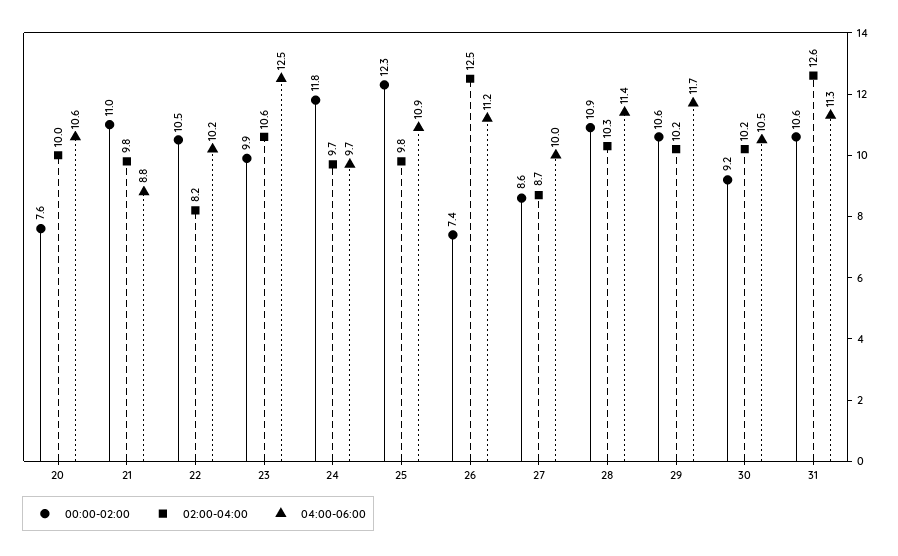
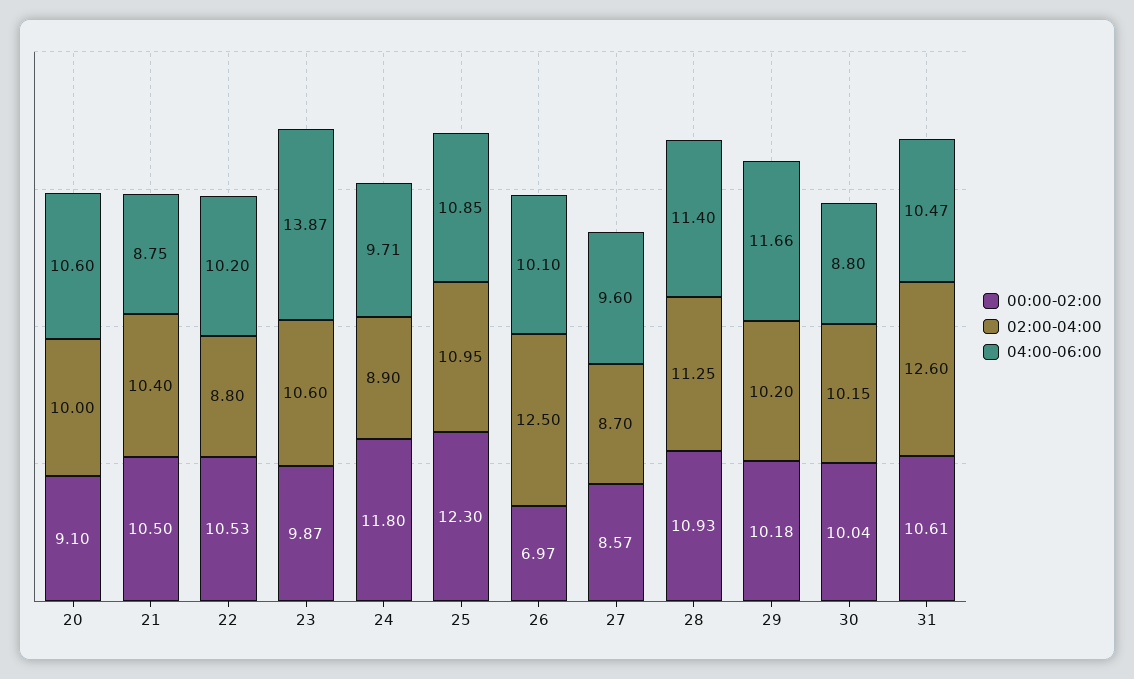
00:00-02:00, 20: 7.6 -> 9.1
00:00-02:00, 21: 11 -> 10.5
02:00-04:00, 21: 9.8 -> 10.4
02:00-04:00, 22: 8.2 -> 8.8
04:00-06:00, 23: 12.5 -> 13.87
02:00-04:00, 24: 9.7 -> 8.9
02:00-04:00, 25: 9.8 -> 10.95
00:00-02:00, 26: 7.4 -> 6.97
04:00-06:00, 26: 11.2 -> 10.1
04:00-06:00, 27: 10 -> 9.6
02:00-04:00, 28: 10.3 -> 11.25
00:00-02:00, 29: 10.6 -> 10.18
00:00-02:00, 30: 9.2 -> 10.04
04:00-06:00, 30: 10.5 -> 8.8
04:00-06:00, 31: 11.3 -> 10.47

